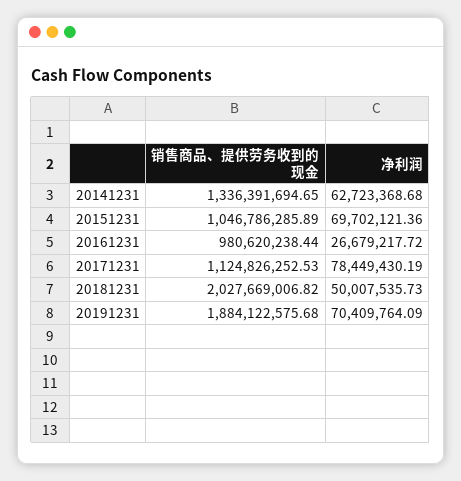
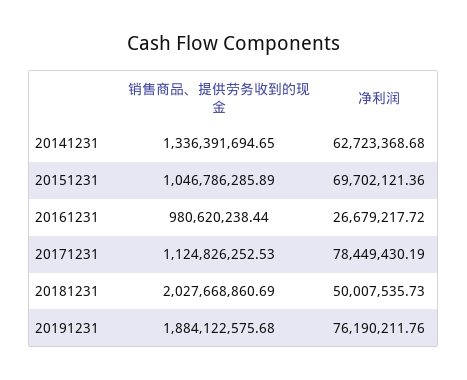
销售商品、提供劳务收到的现金, 20181231: 2027669006.82 -> 2027668860.69
净利润, 20191231: 70409764.09 -> 76190211.76

